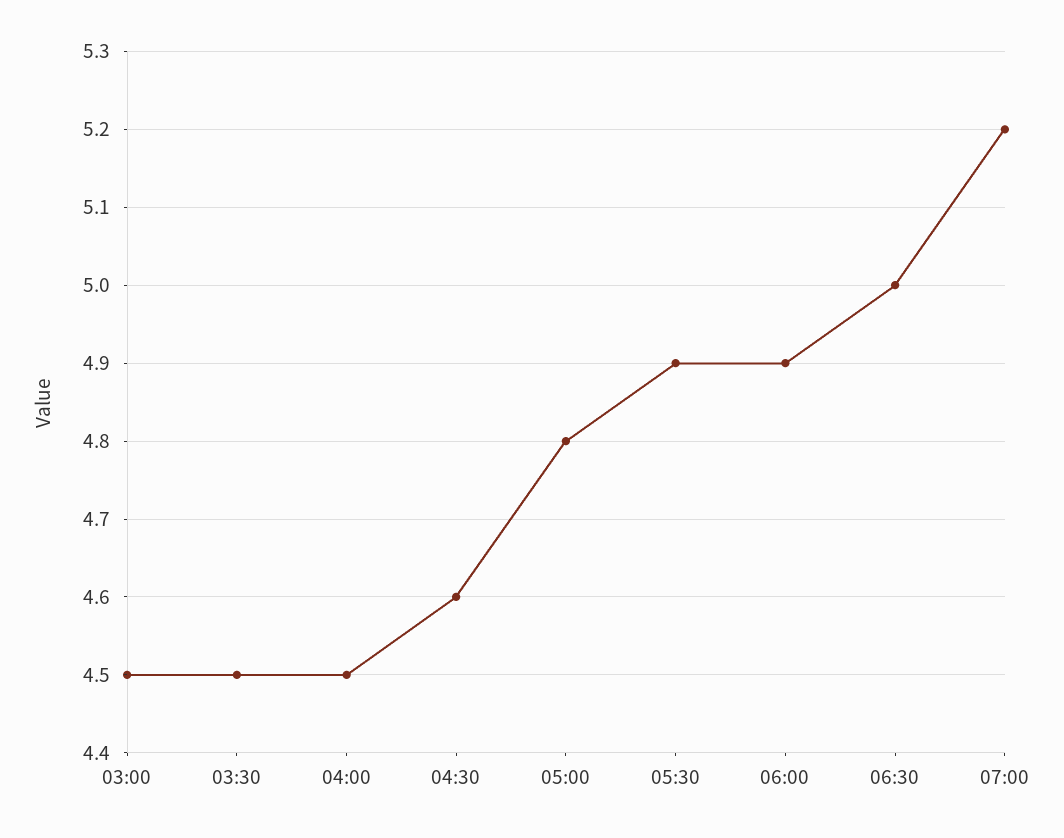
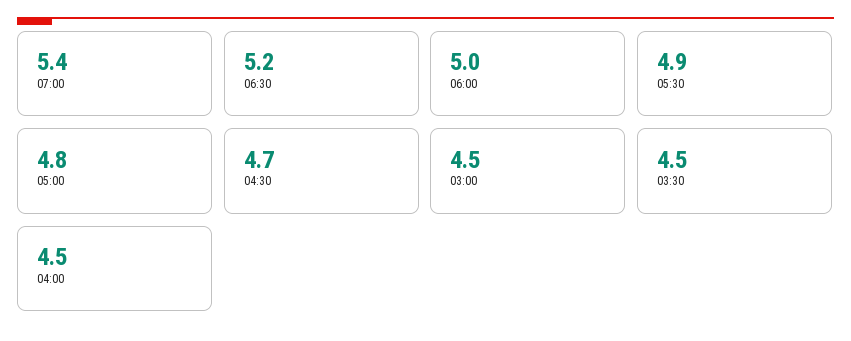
04:30: 4.6 -> 4.7
06:00: 4.9 -> 5
06:30: 5 -> 5.2
07:00: 5.2 -> 5.4

